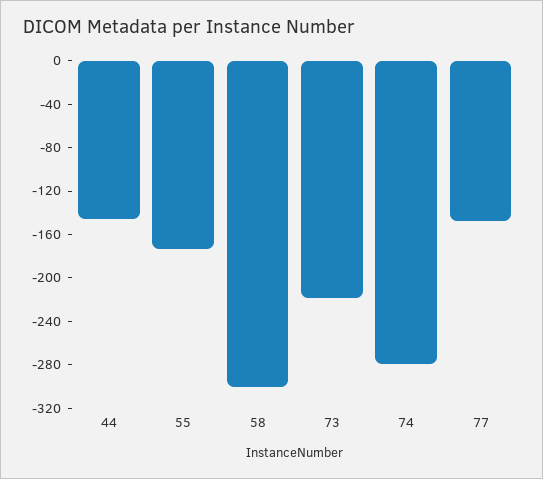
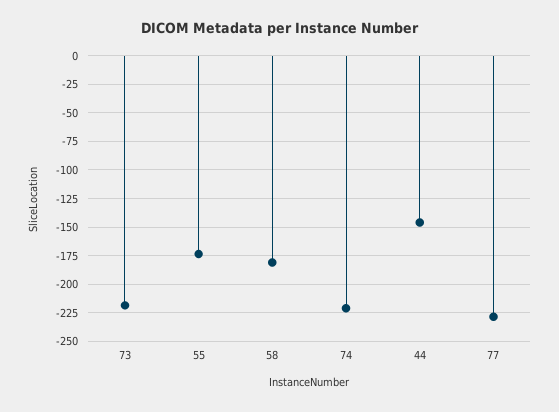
58: -300 -> -175
74: -280 -> -225
77: -150 -> -225

